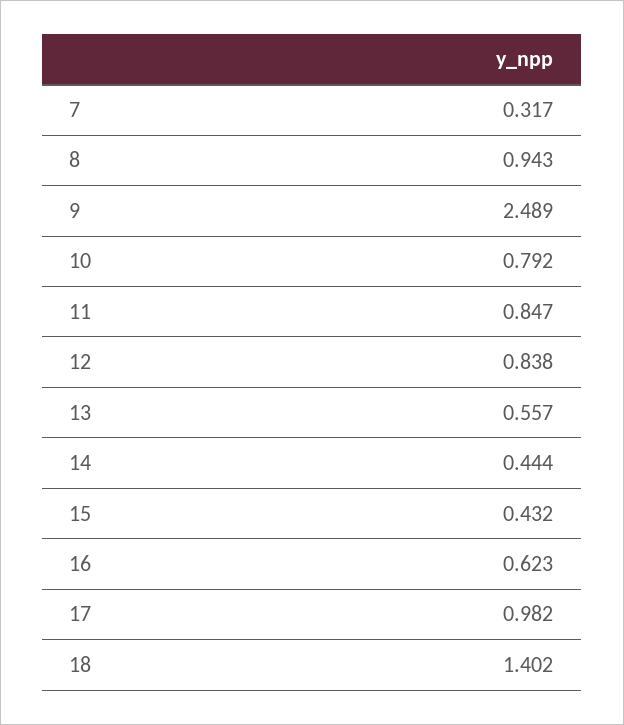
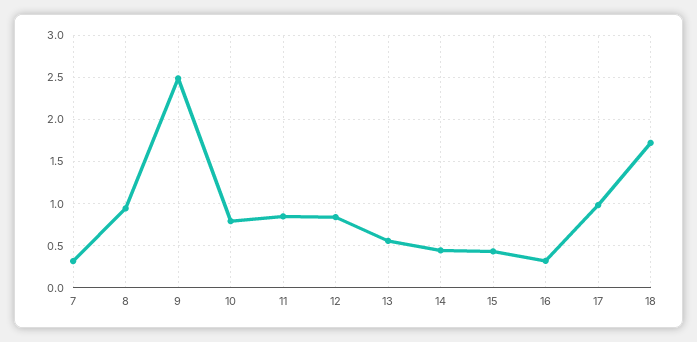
16: 0.623 -> 0.3
18: 1.402 -> 1.7

